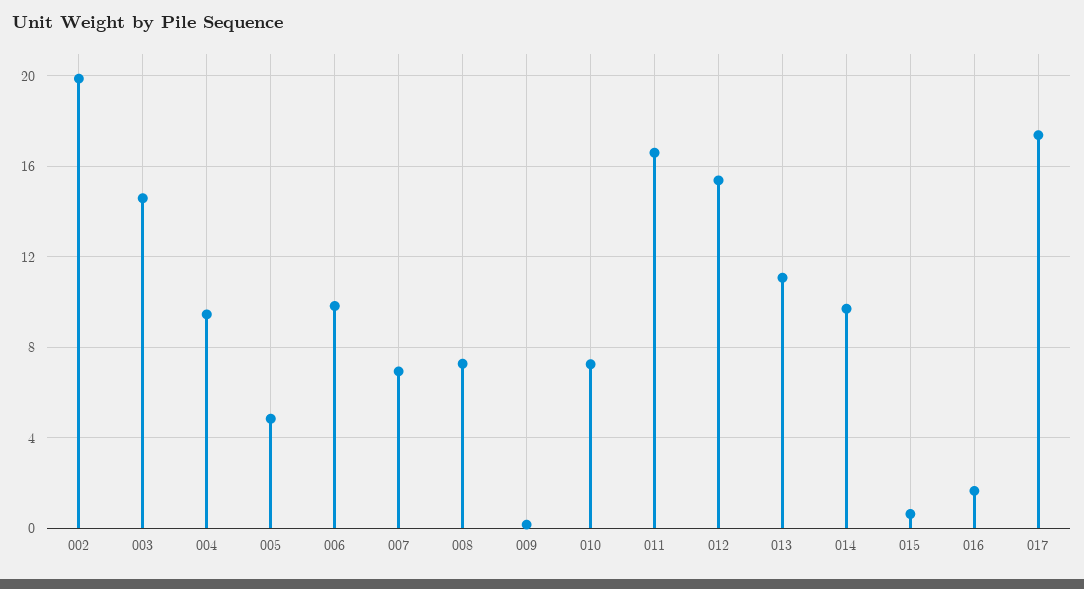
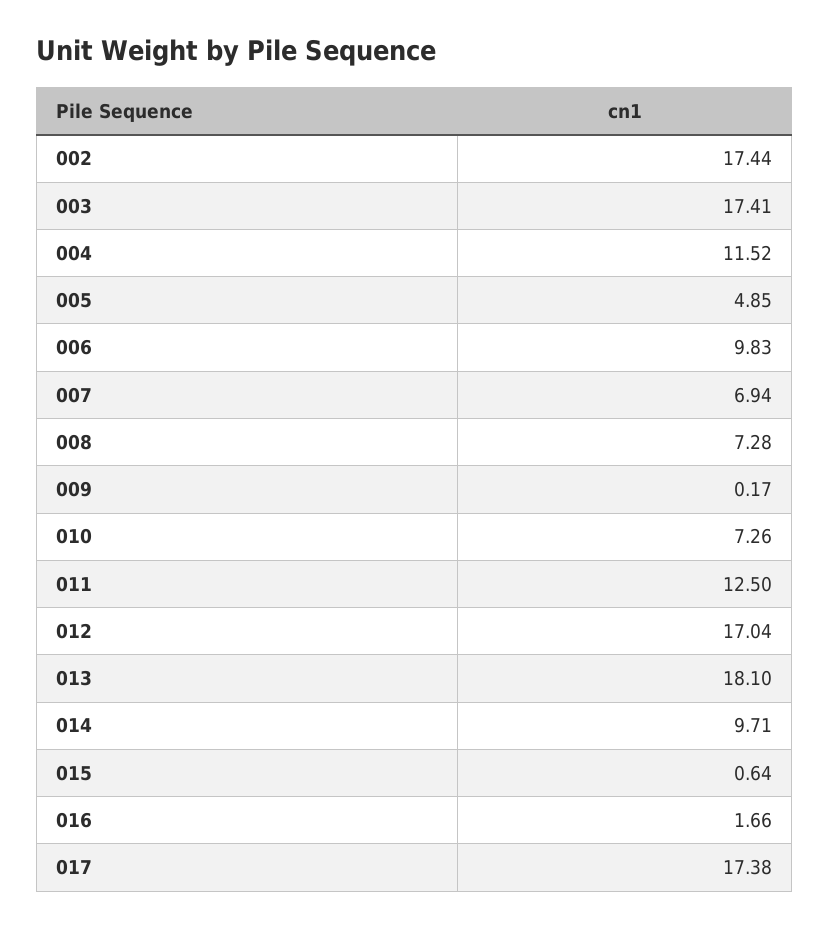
002: 20 -> 17.44
003: 14.5 -> 17.41
004: 9.5 -> 11.52
011: 16.5 -> 12.5
012: 15.5 -> 17.04
013: 11 -> 18.1

